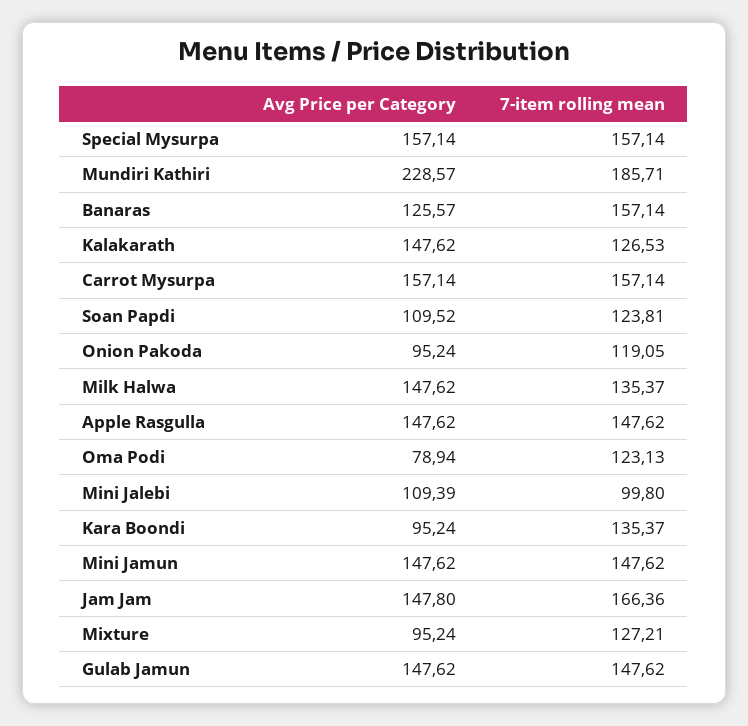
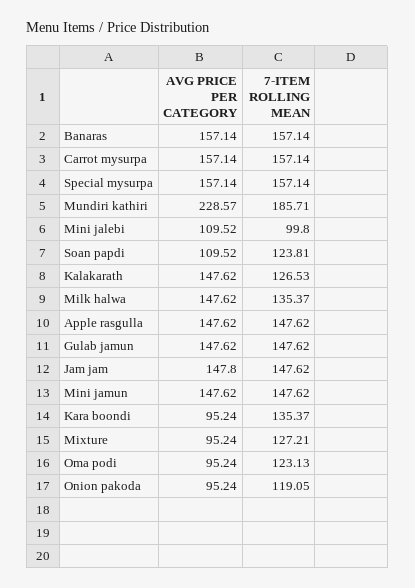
Avg Price per Category, Banaras: 125.57 -> 157.14
Avg Price per Category, Oma Podi: 78.94 -> 95.24
Avg Price per Category, Mini Jalebi: 109.39 -> 109.52
7-item rolling mean, Jam Jam: 166.36 -> 147.62

